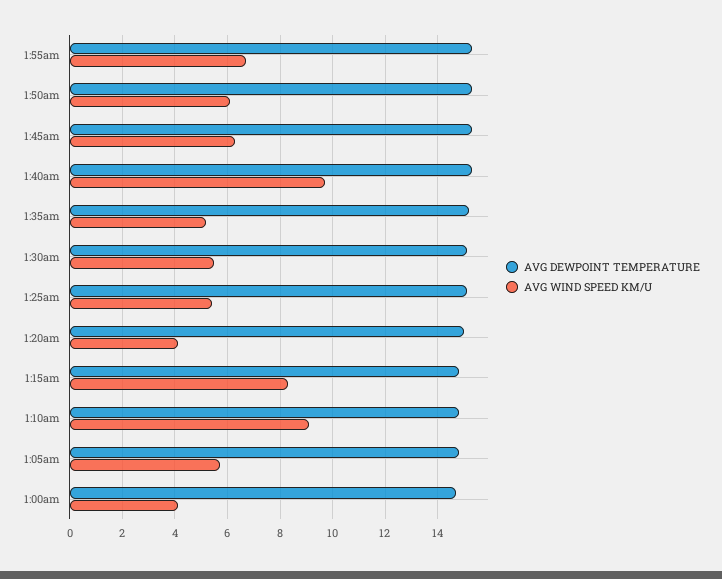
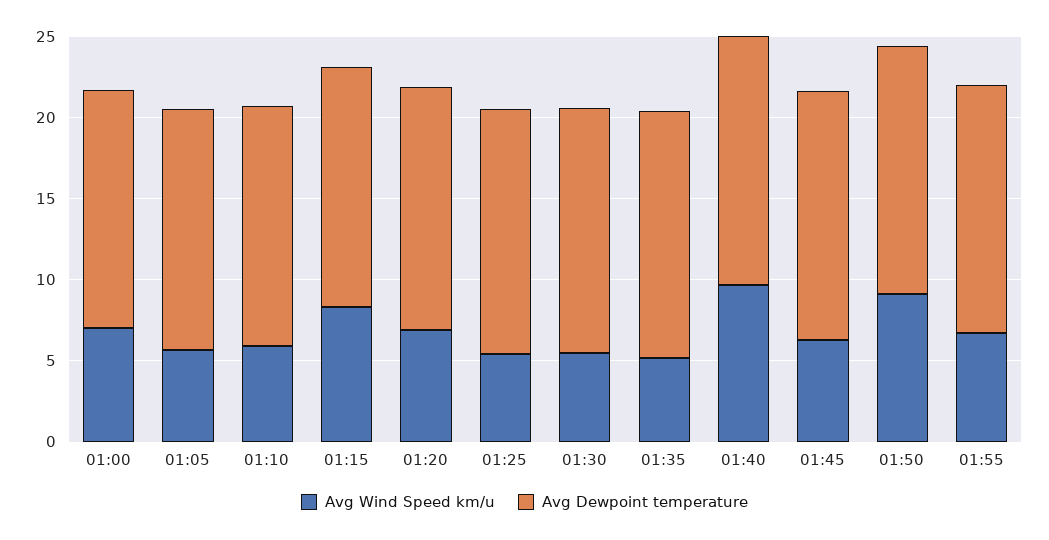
AVG WIND SPEED KM/U, 1:50am: 6 -> 9
AVG WIND SPEED KM/U, 1:20am: 4 -> 7
AVG WIND SPEED KM/U, 1:10am: 9 -> 6
AVG WIND SPEED KM/U, 1:00am: 4 -> 7

